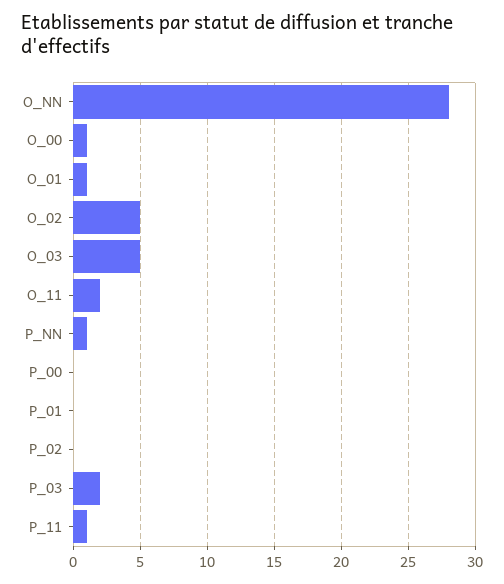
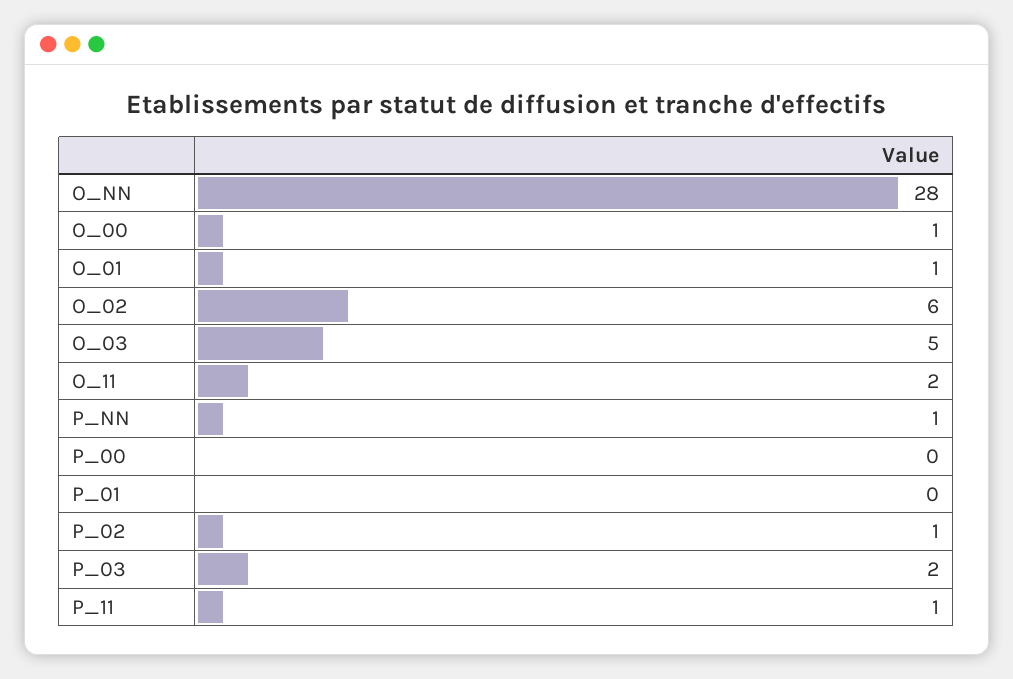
O_02: 5 -> 6
P_02: 0 -> 1

